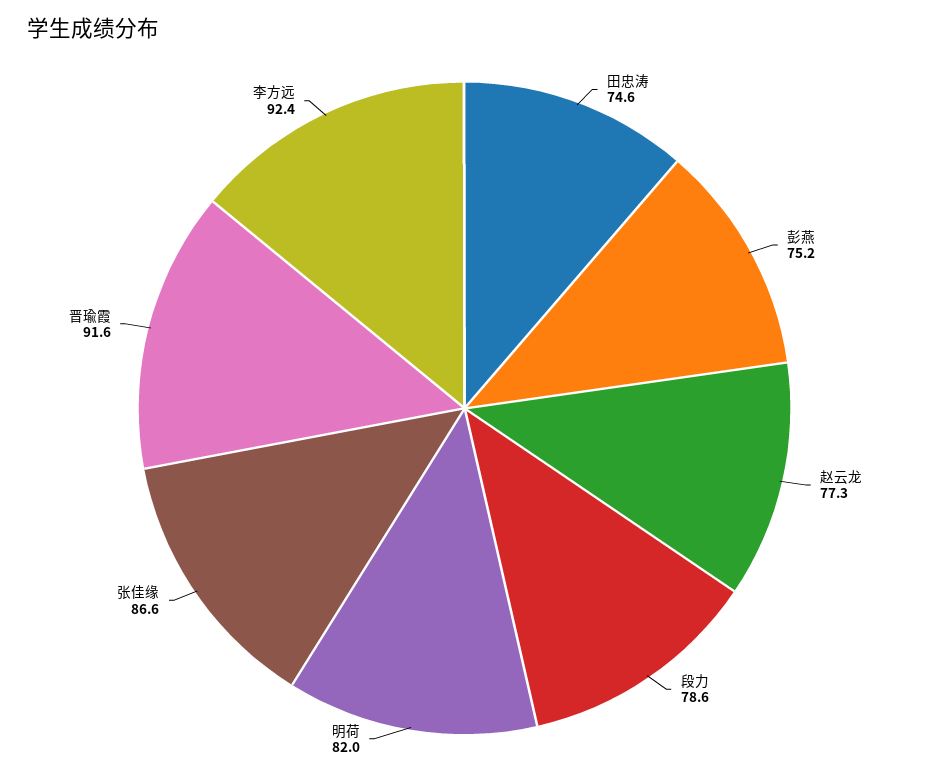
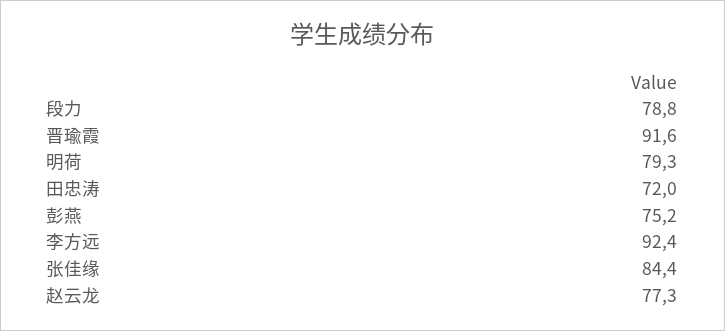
田忠涛: 74.6 -> 72
段力: 78.6 -> 78.8
明荷: 82 -> 79.3
张佳缘: 86.6 -> 84.4

